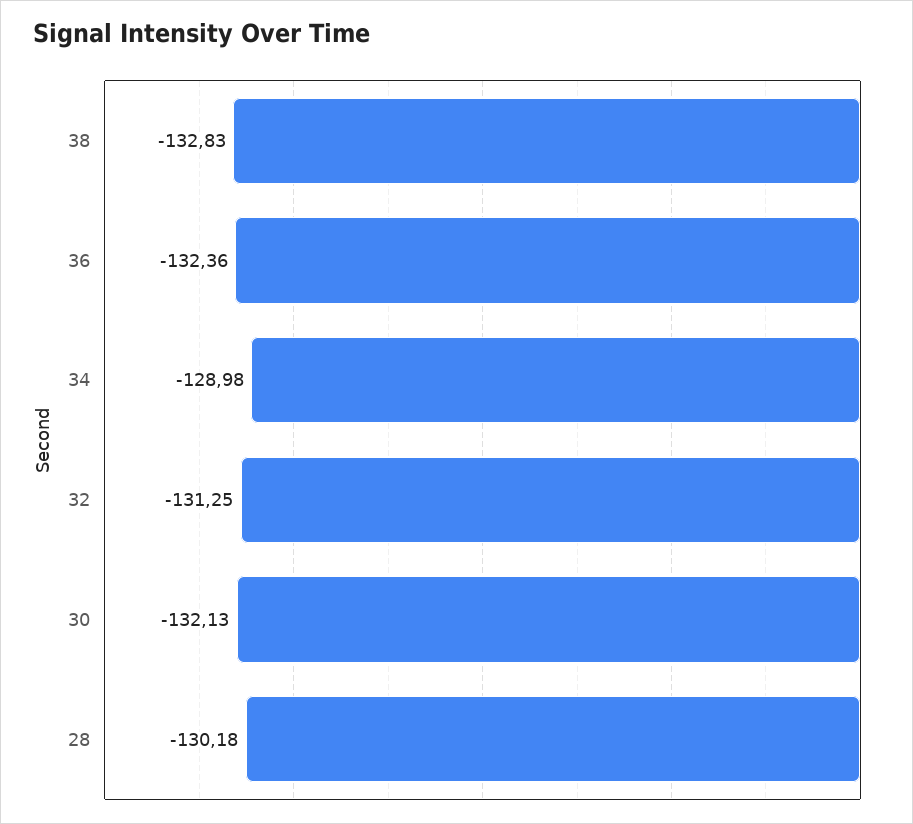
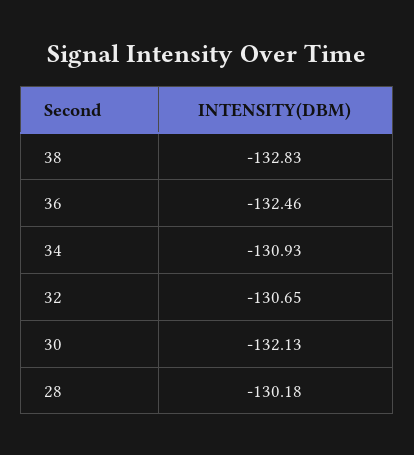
36: -132.36 -> -132.46
34: -128.98 -> -130.93
32: -131.25 -> -130.65

